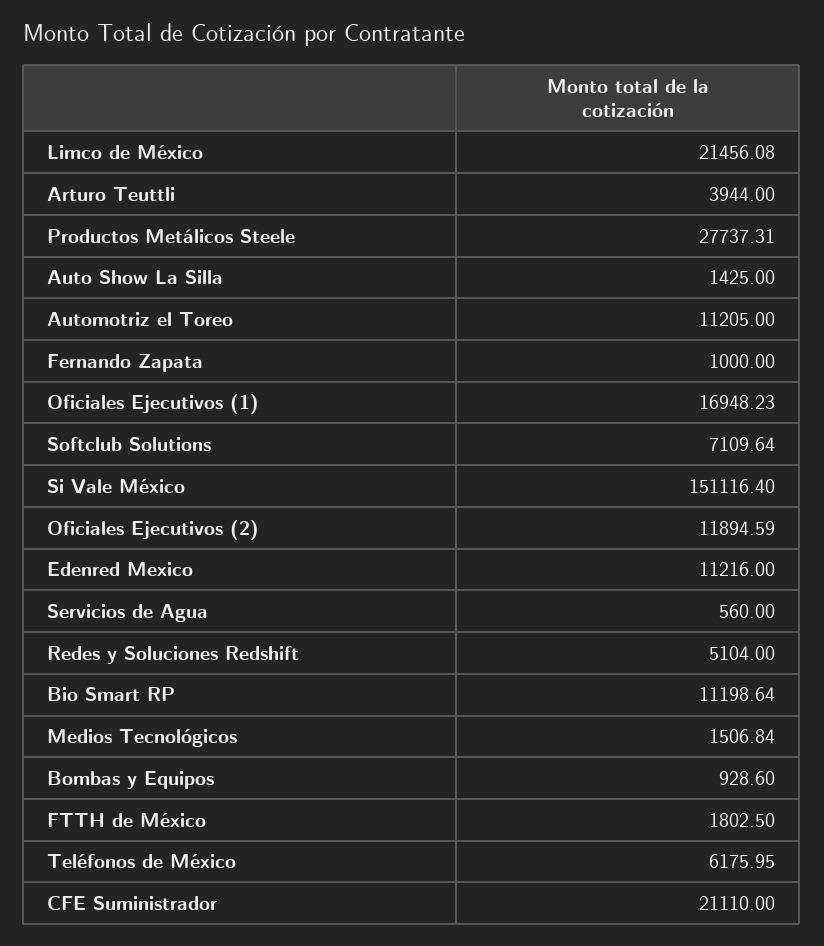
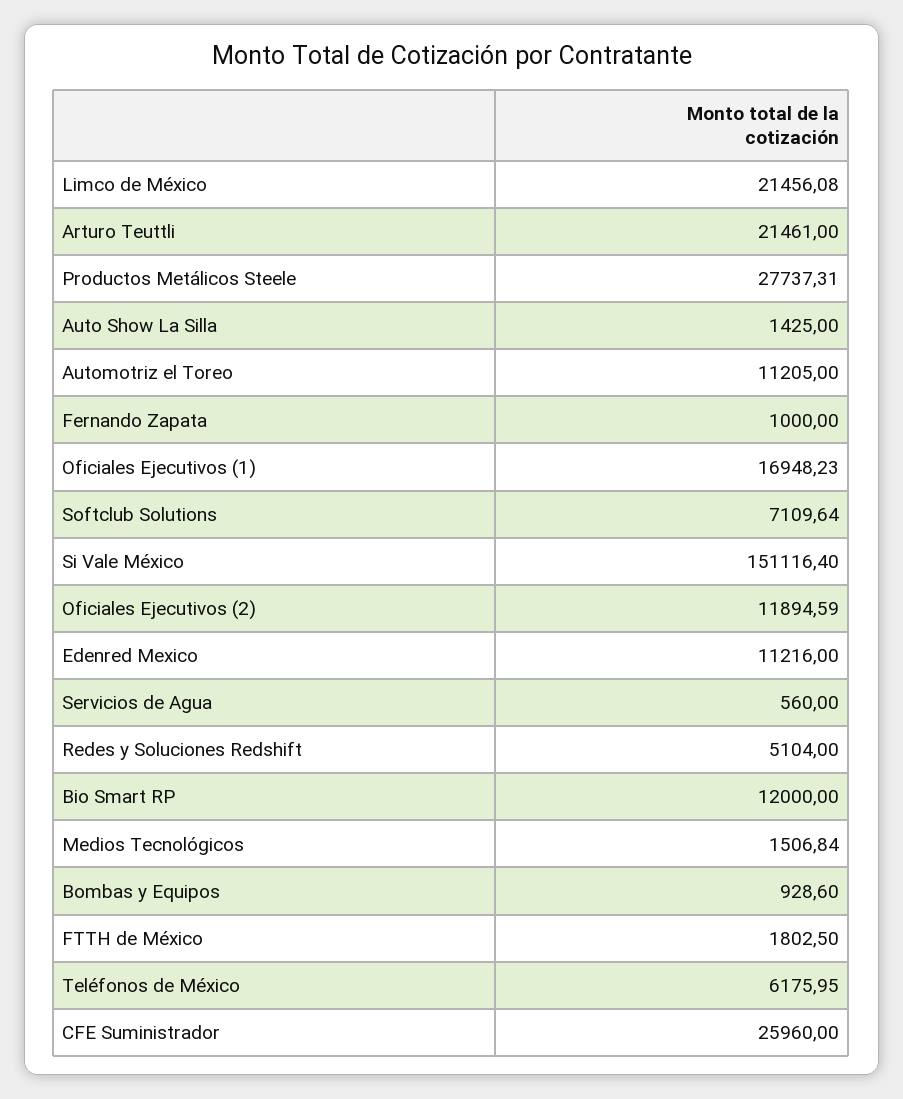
Arturo Teuttli: 3944 -> 21461
Bio Smart RP: 11198.64 -> 12000
CFE Suministrador: 21110 -> 25960

